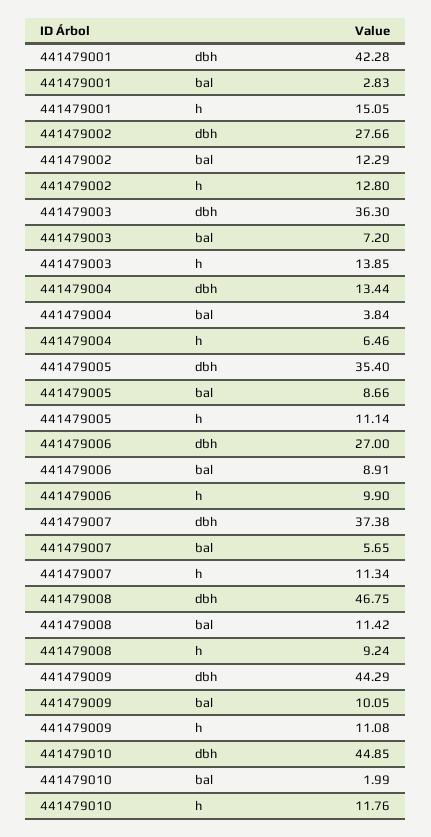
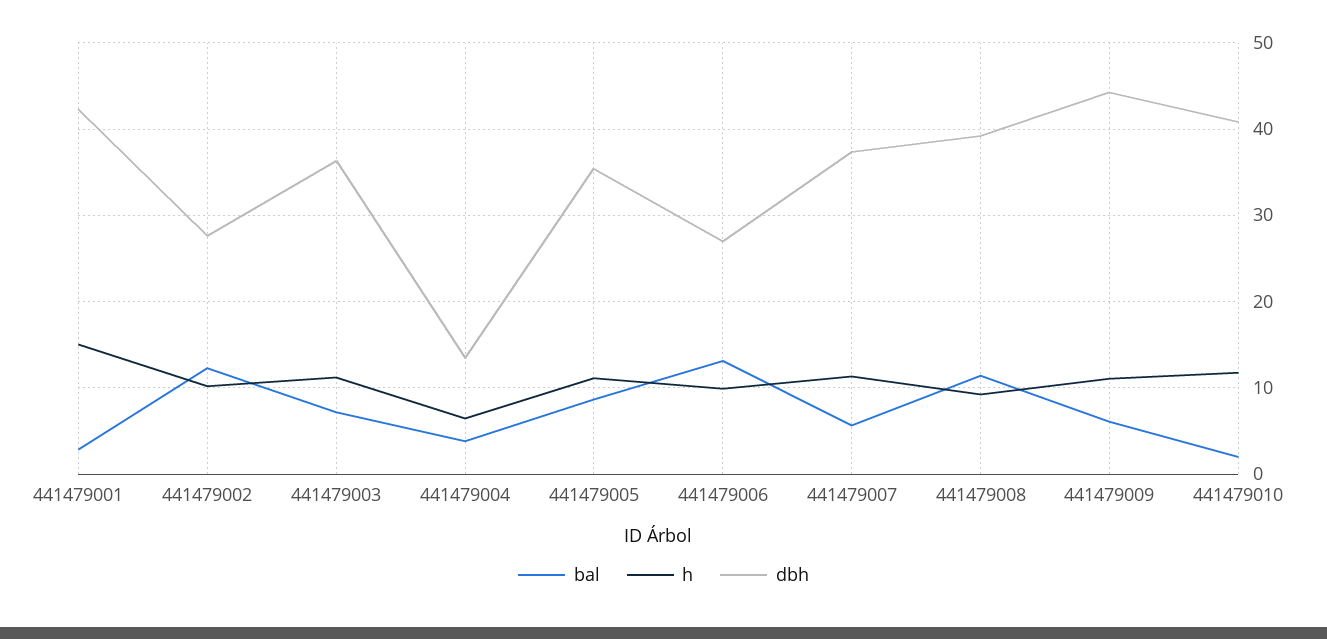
h, 441479002: 12.8 -> 10
h, 441479003: 13.85 -> 11
bal, 441479006: 8.91 -> 13
dbh, 441479008: 46.75 -> 39
bal, 441479009: 10.05 -> 6
dbh, 441479010: 44.85 -> 41

